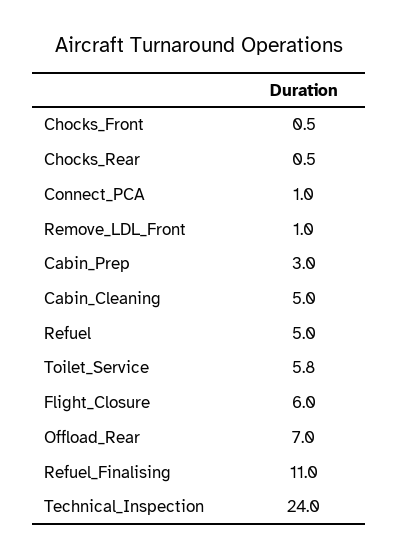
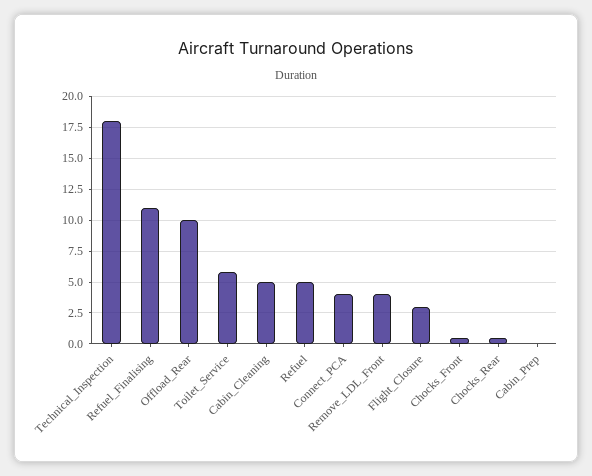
Connect_PCA: 1 -> 4
Remove_LDL_Front: 1 -> 4
Cabin_Prep: 3 -> 0
Flight_Closure: 6 -> 3
Offload_Rear: 7 -> 10
Technical_Inspection: 24 -> 18

